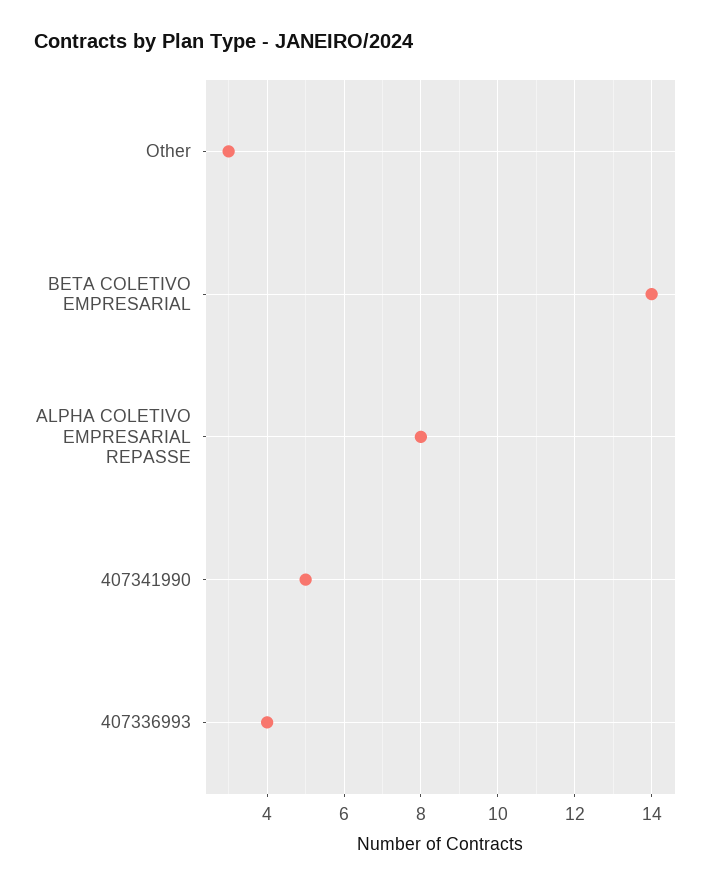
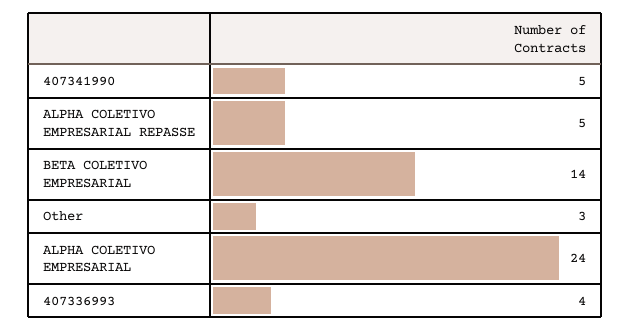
ALPHA COLETIVO EMPRESARIAL REPASSE: 8 -> 5
ALPHA COLETIVO EMPRESARIAL: none -> 24

